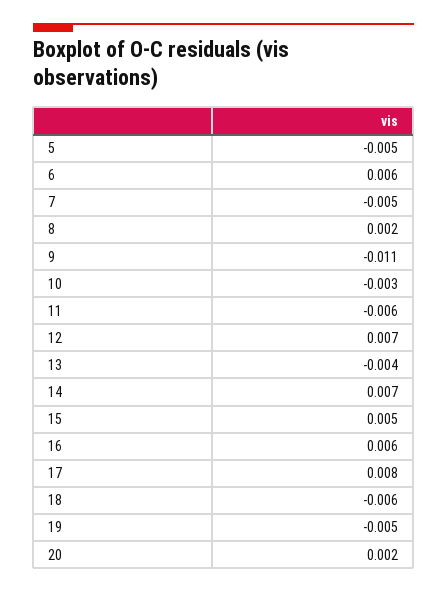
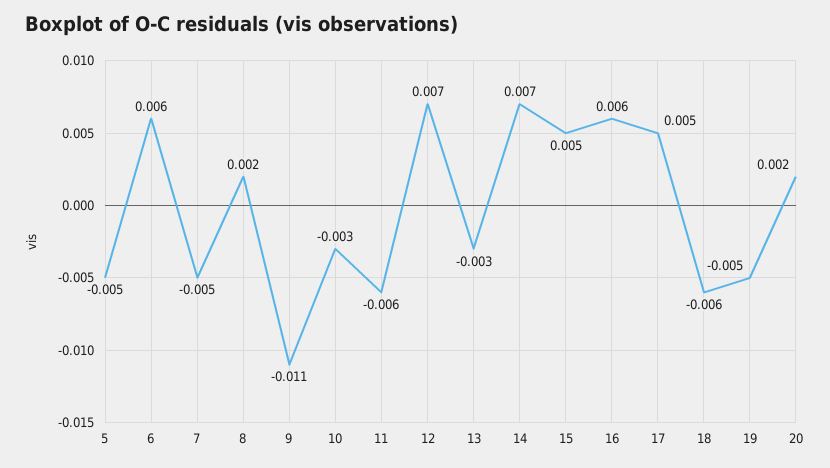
13: -0.004 -> -0.003
17: 0.008 -> 0.005

